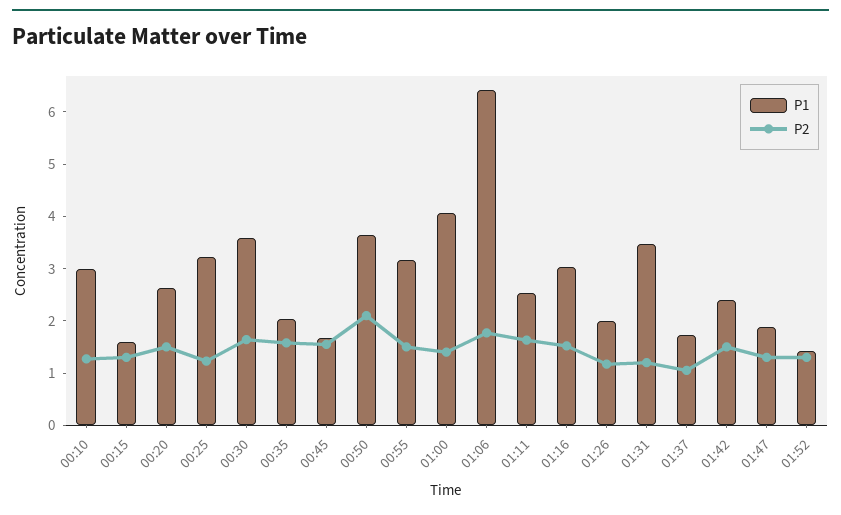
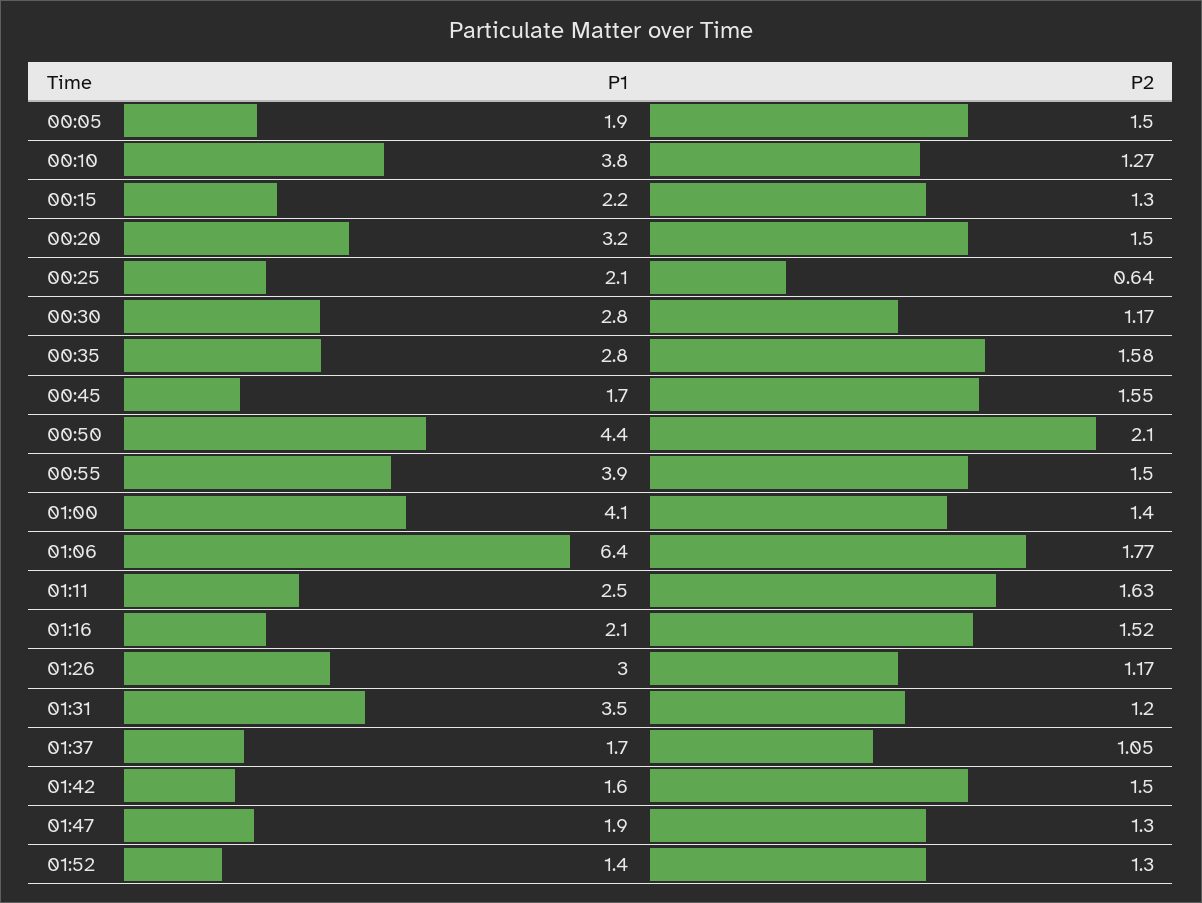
P1, 00:10: 3 -> 3.8
P1, 00:15: 1.6 -> 2.2
P1, 00:20: 2.6 -> 3.2
P1, 00:25: 3.2 -> 2.1
P2, 00:25: 1.2 -> 0.64
P1, 00:30: 3.6 -> 2.8
P2, 00:30: 1.6 -> 1.17
P1, 00:35: 2 -> 2.8
P1, 00:50: 3.6 -> 4.4
P1, 00:55: 3.2 -> 3.9
P1, 01:16: 3 -> 2.1
P1, 01:26: 2 -> 3
P1, 01:42: 2.4 -> 1.6
P1, 00:05: none -> 1.9
P2, 00:05: none -> 1.5

